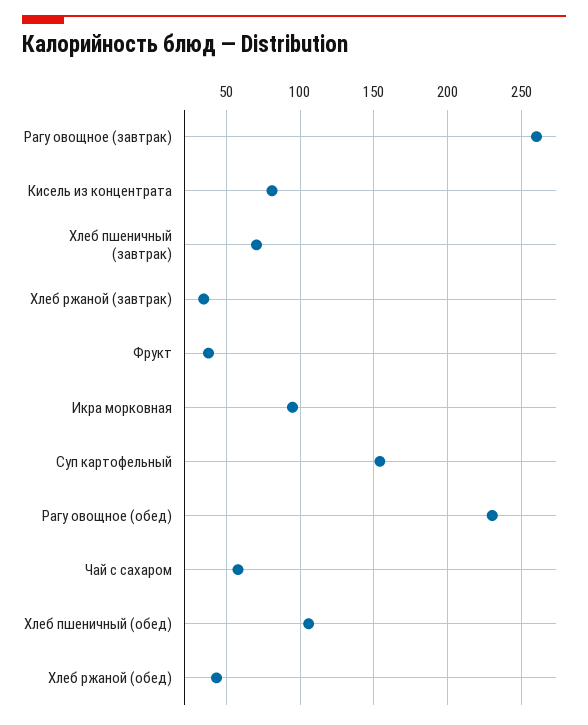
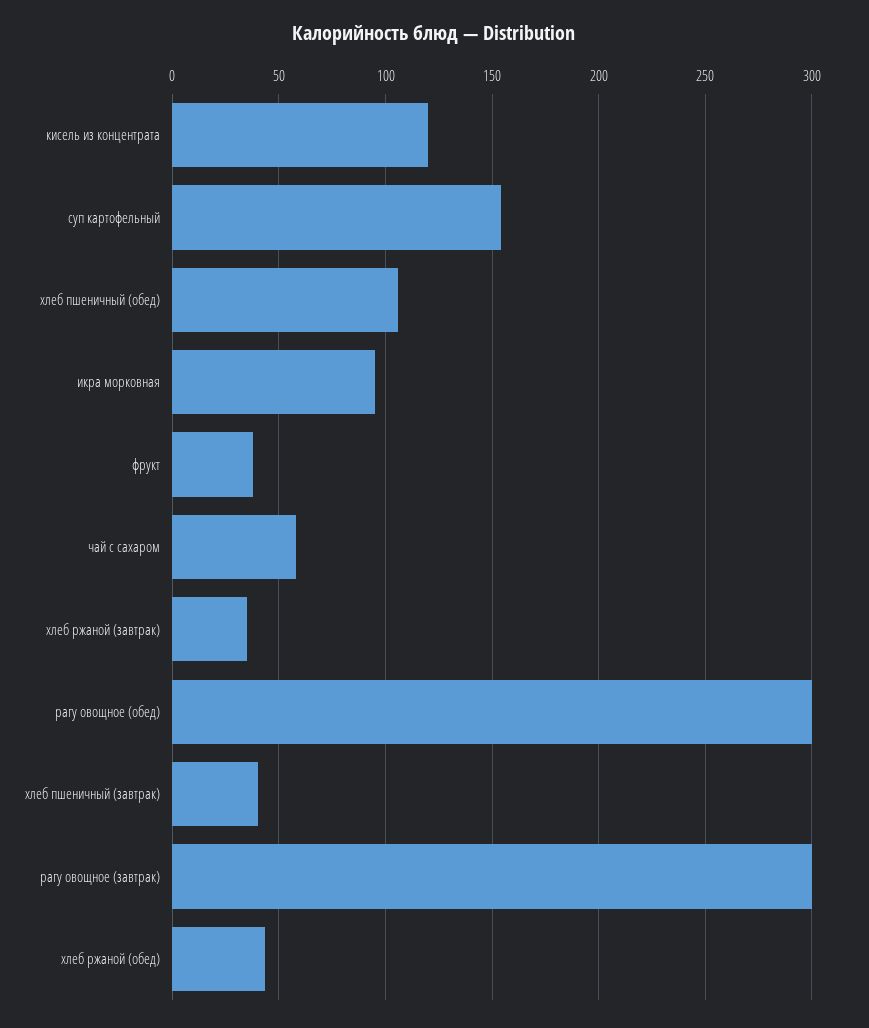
Рагу овощное (завтрак): 260 -> 300
Кисель из концентрата: 80 -> 120
Хлеб пшеничный (завтрак): 70 -> 40
Рагу овощное (обед): 230 -> 300

